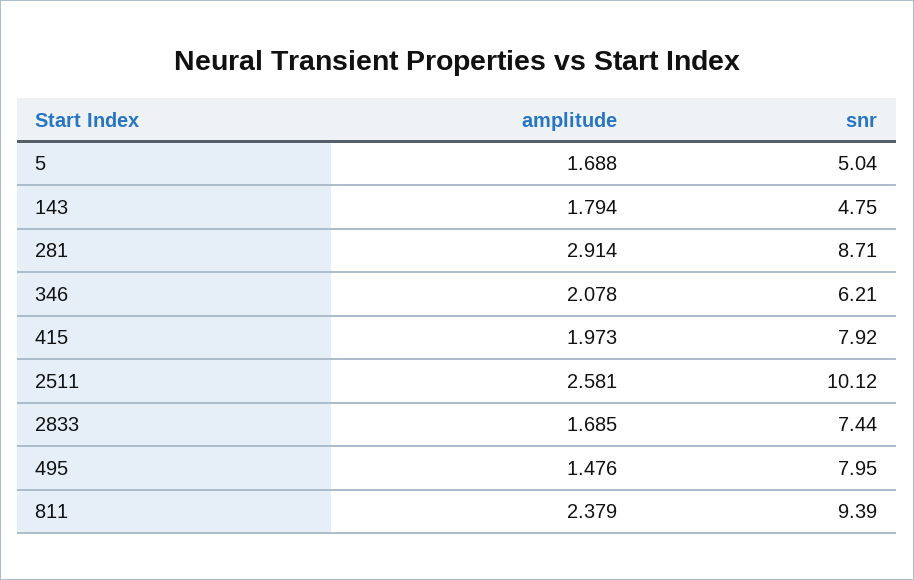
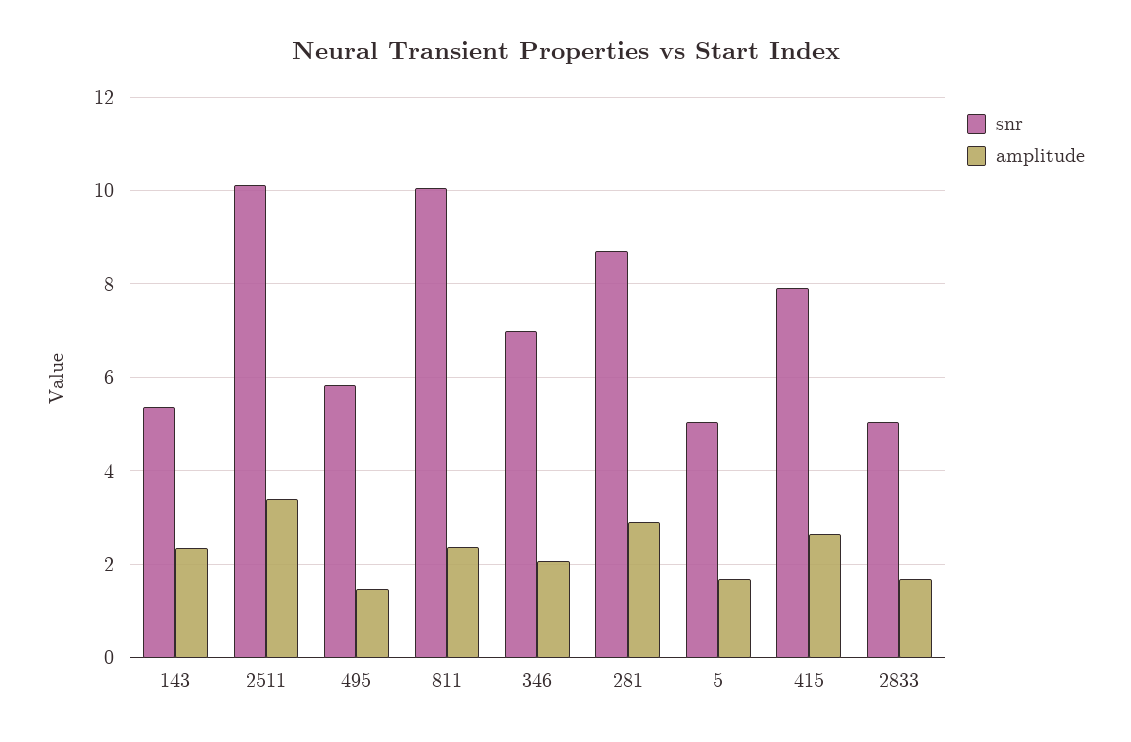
amplitude, 143: 1.794 -> 2.4
snr, 143: 4.75 -> 5.4
snr, 346: 6.21 -> 7
amplitude, 415: 1.973 -> 2.6
amplitude, 2511: 2.581 -> 3.4
snr, 2833: 7.44 -> 5
snr, 495: 7.95 -> 5.8
snr, 811: 9.39 -> 10

